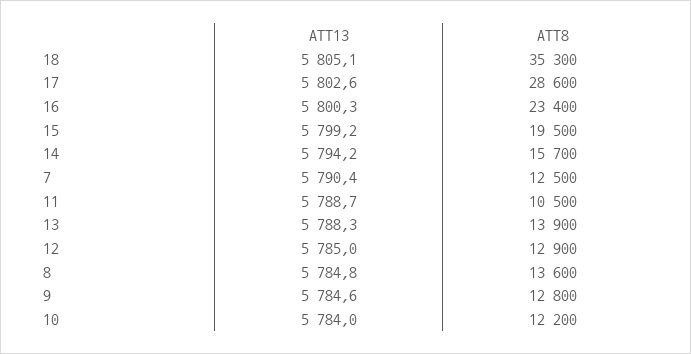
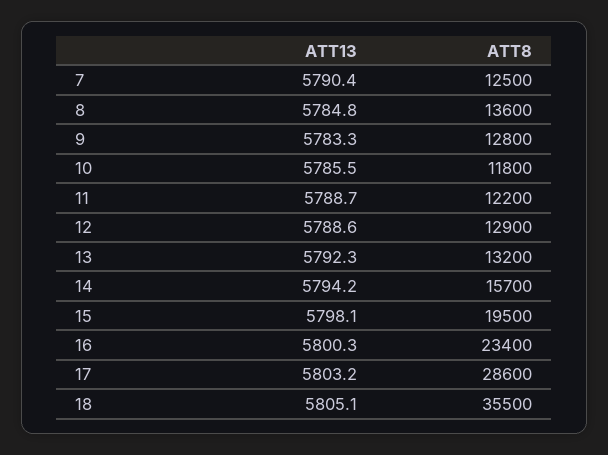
ATT8, 18: 35300 -> 35500
ATT13, 17: 5802.6 -> 5803.2
ATT13, 15: 5799.2 -> 5798.1
ATT8, 11: 10500 -> 12200
ATT13, 13: 5788.3 -> 5792.3
ATT8, 13: 13900 -> 13200
ATT13, 12: 5785 -> 5788.6
ATT13, 9: 5784.6 -> 5783.3
ATT13, 10: 5784 -> 5785.5
ATT8, 10: 12200 -> 11800

